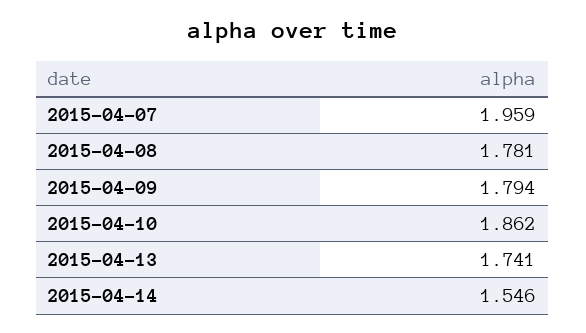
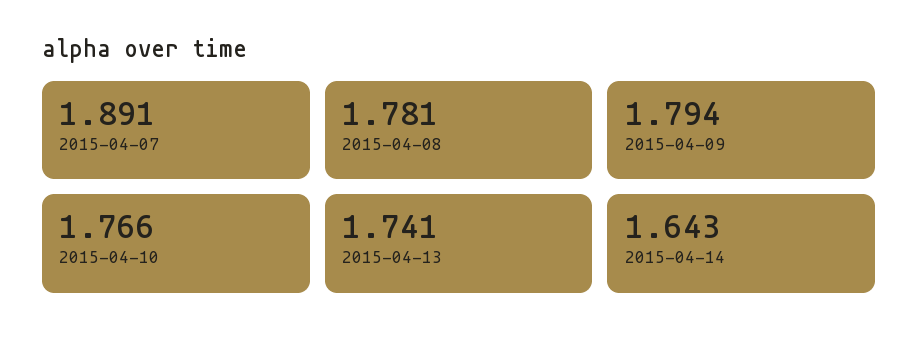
2015-04-07: 1.959 -> 1.891
2015-04-10: 1.862 -> 1.766
2015-04-14: 1.546 -> 1.643

